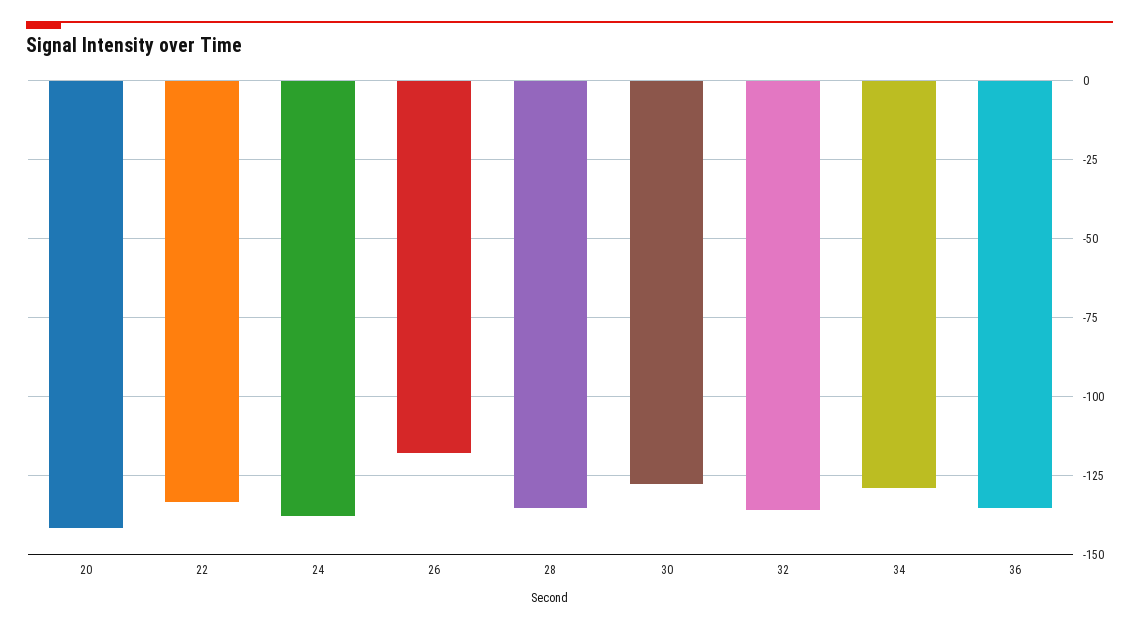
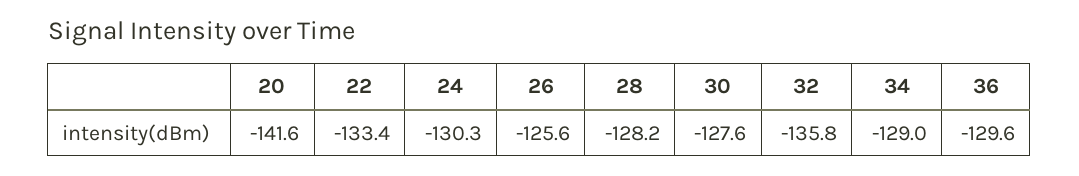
24: -137.5 -> -130.3
26: -117.5 -> -125.6
28: -135 -> -128.2
36: -135 -> -129.6

